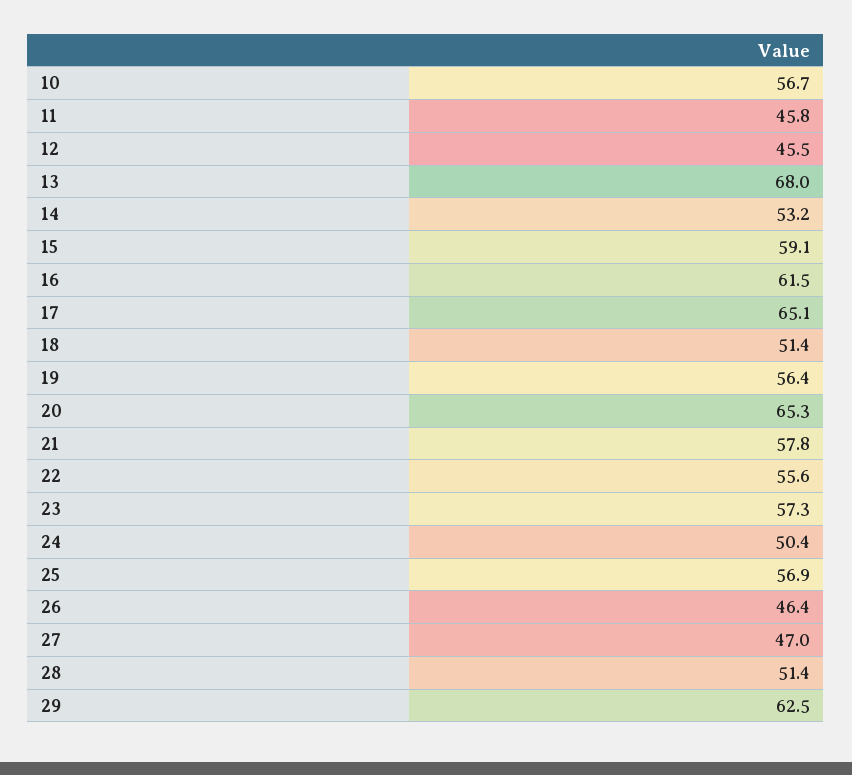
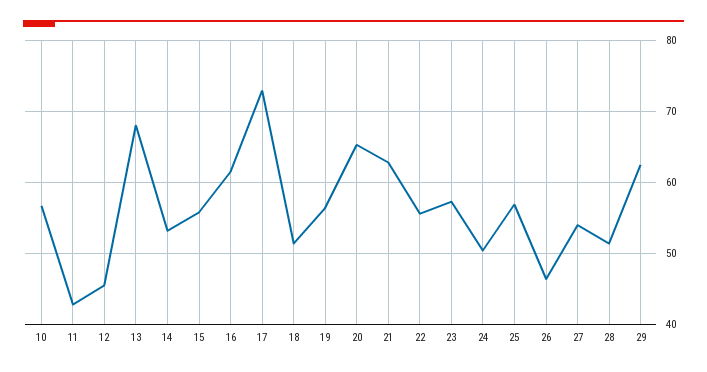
11: 45.8 -> 43
15: 59.1 -> 56
17: 65.1 -> 73
21: 57.8 -> 63
27: 47 -> 54

